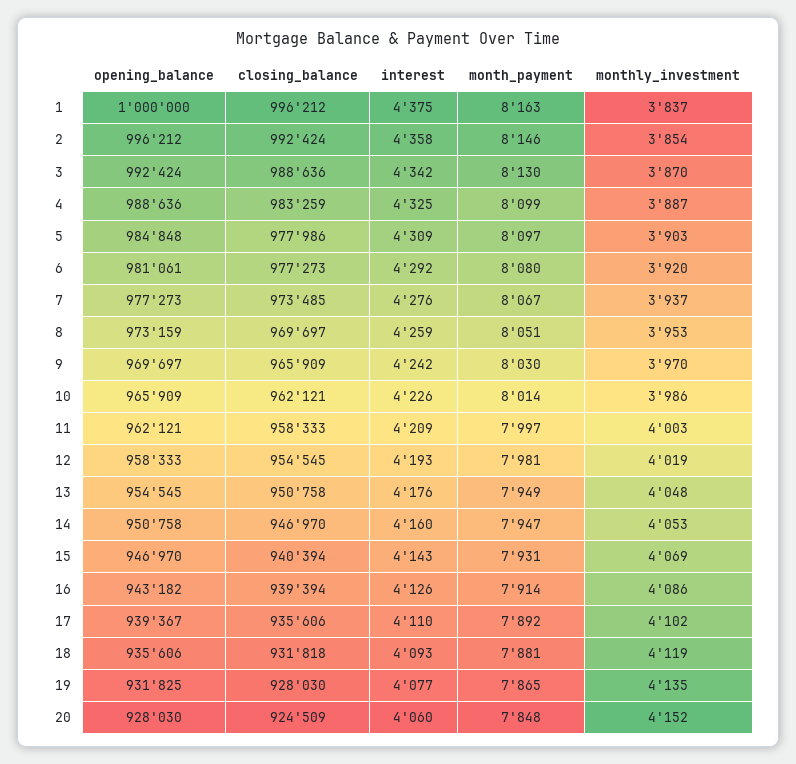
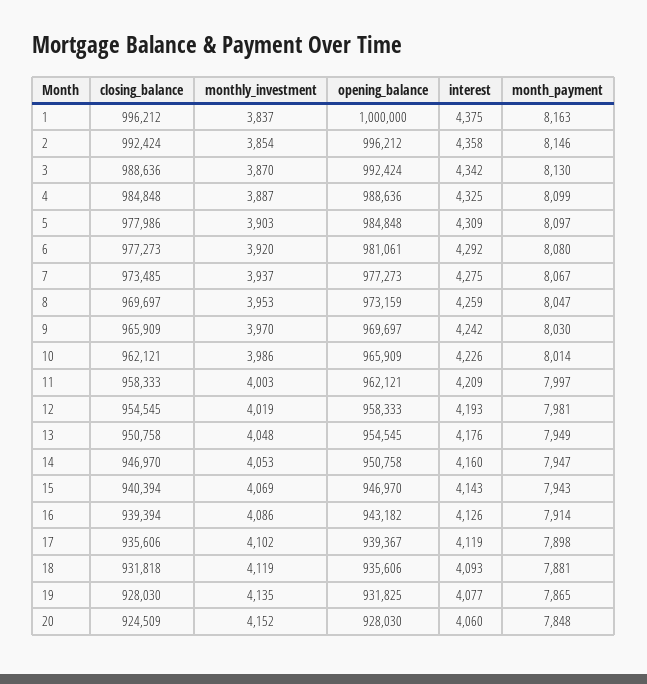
closing_balance, 4: 983259 -> 984848
interest, 7: 4276 -> 4275
month_payment, 8: 8051 -> 8047
month_payment, 15: 7931 -> 7943
interest, 17: 4110 -> 4119
month_payment, 17: 7892 -> 7898

